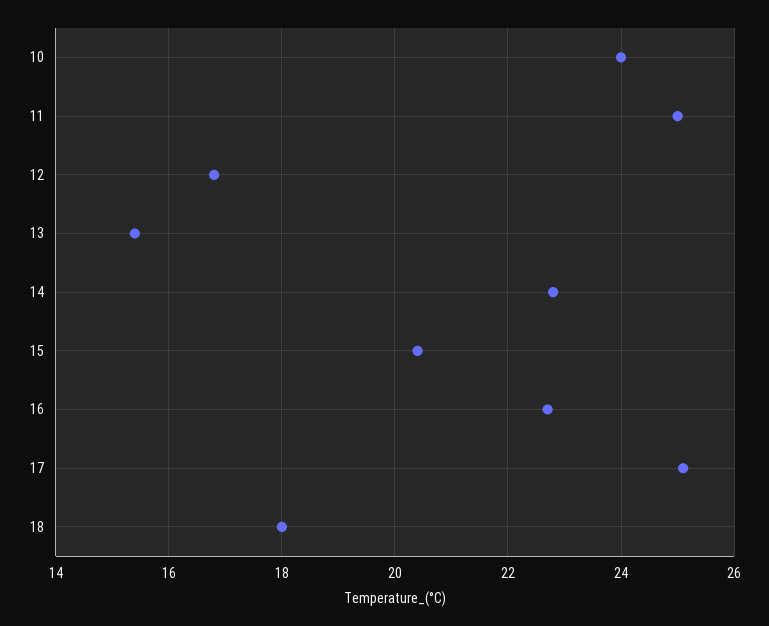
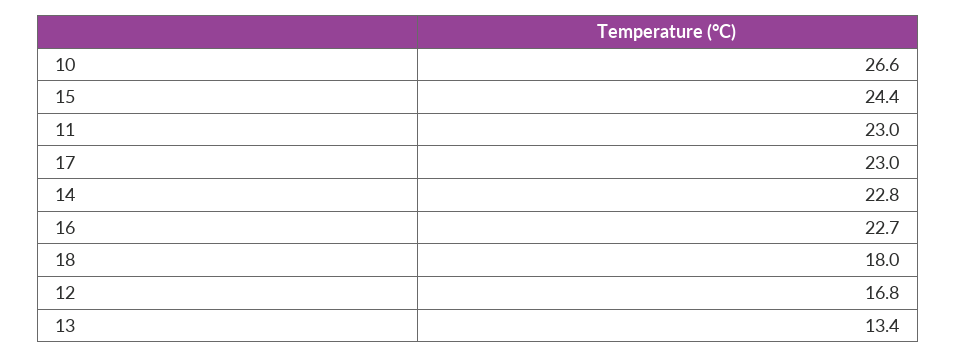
10: 24 -> 26.6
11: 25 -> 23
13: 15.5 -> 13.4
15: 20.5 -> 24.4
17: 25 -> 23

